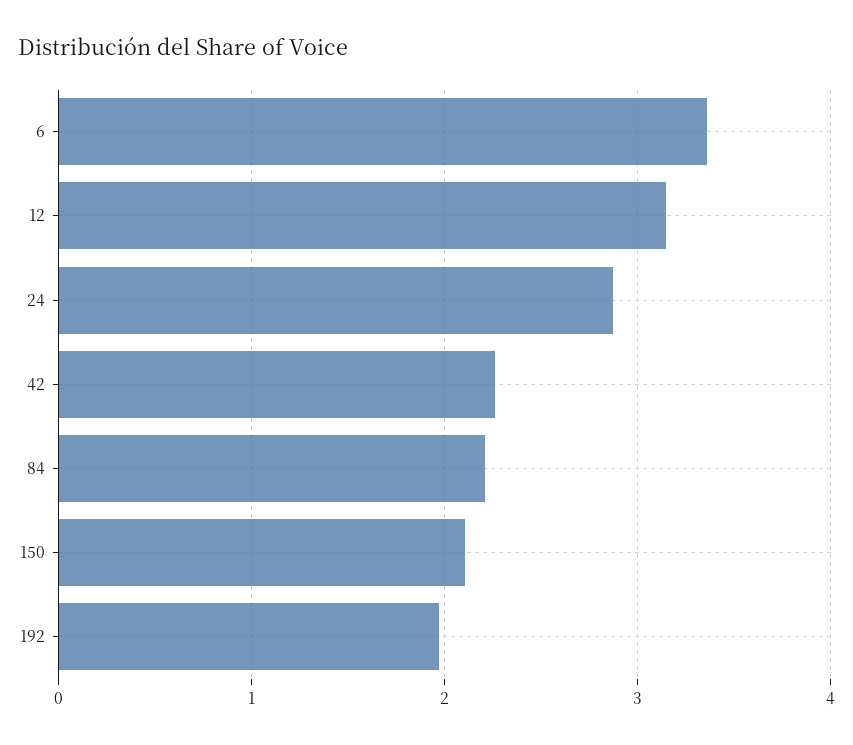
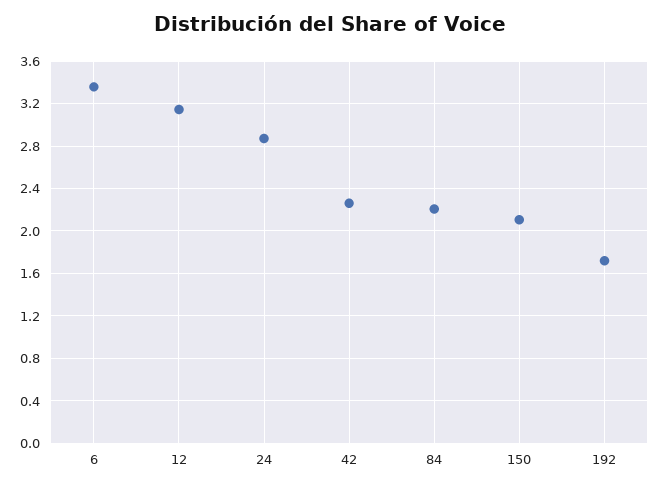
192: 2 -> 1.7

